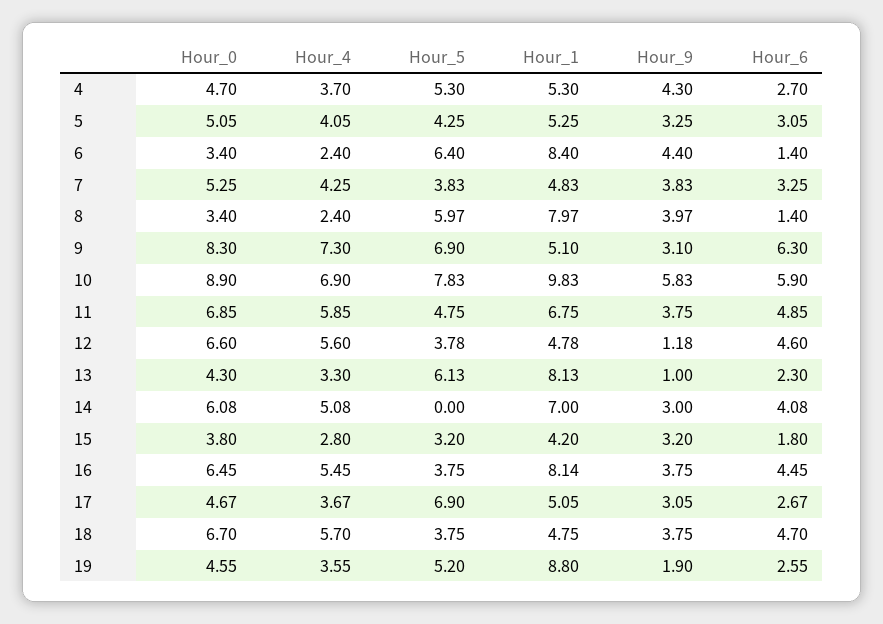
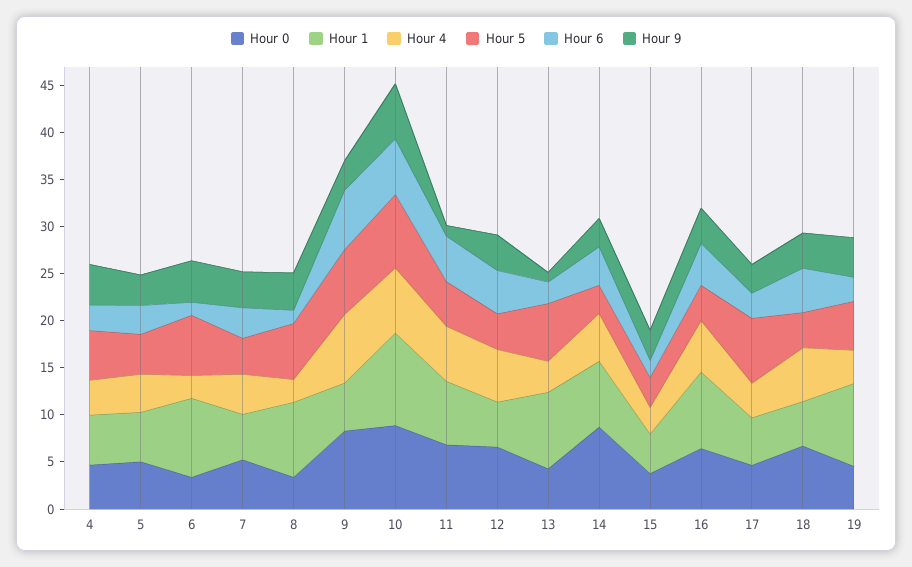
Hour_9, 11: 3.75 -> 1
Hour_9, 12: 1.18 -> 4
Hour_0, 14: 6.08 -> 9
Hour_5, 14: 0 -> 3
Hour_9, 19: 1.9 -> 4

